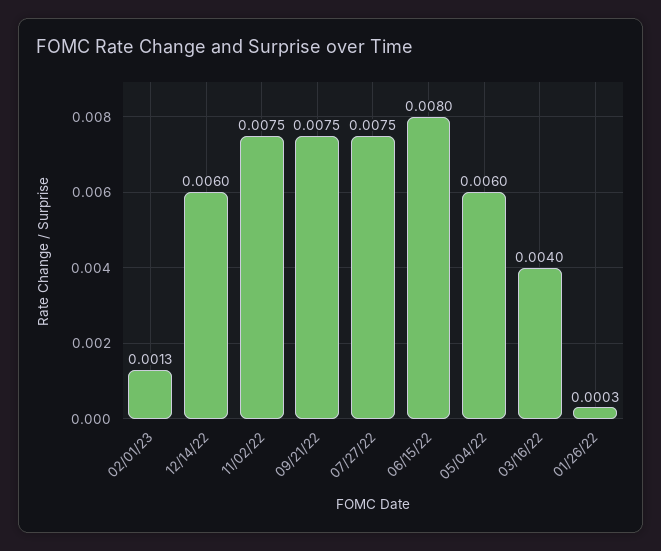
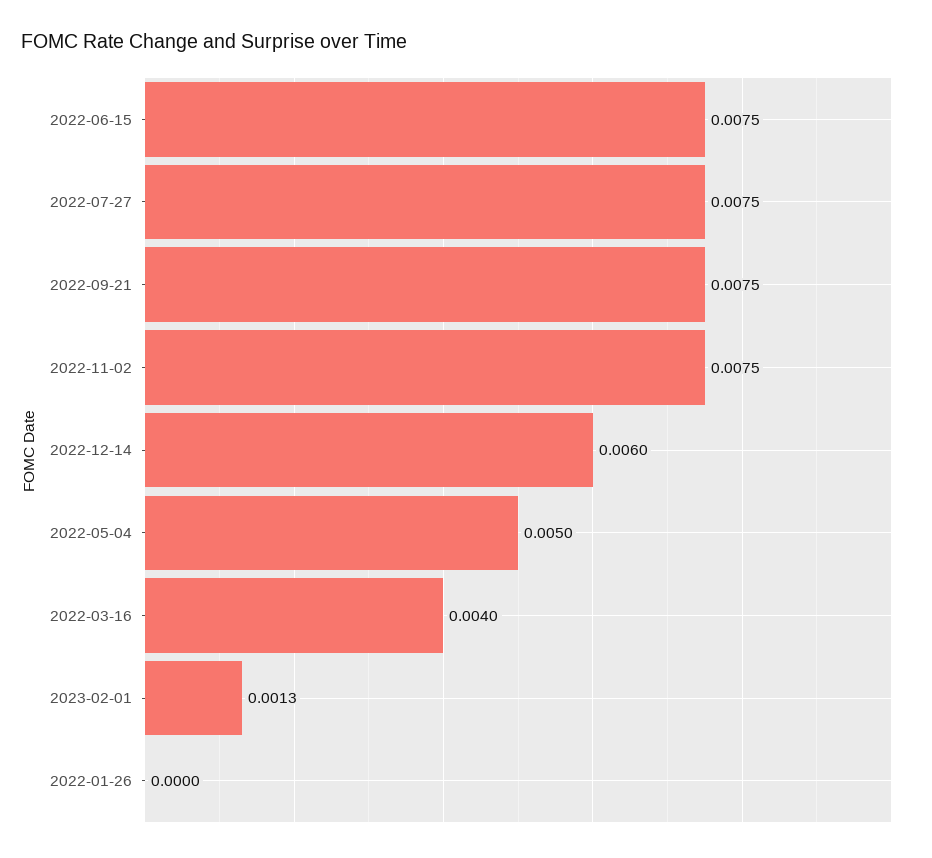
06/15/22: 0.008 -> 0.0075
05/04/22: 0.006 -> 0.005
01/26/22: 0.0003 -> 0

